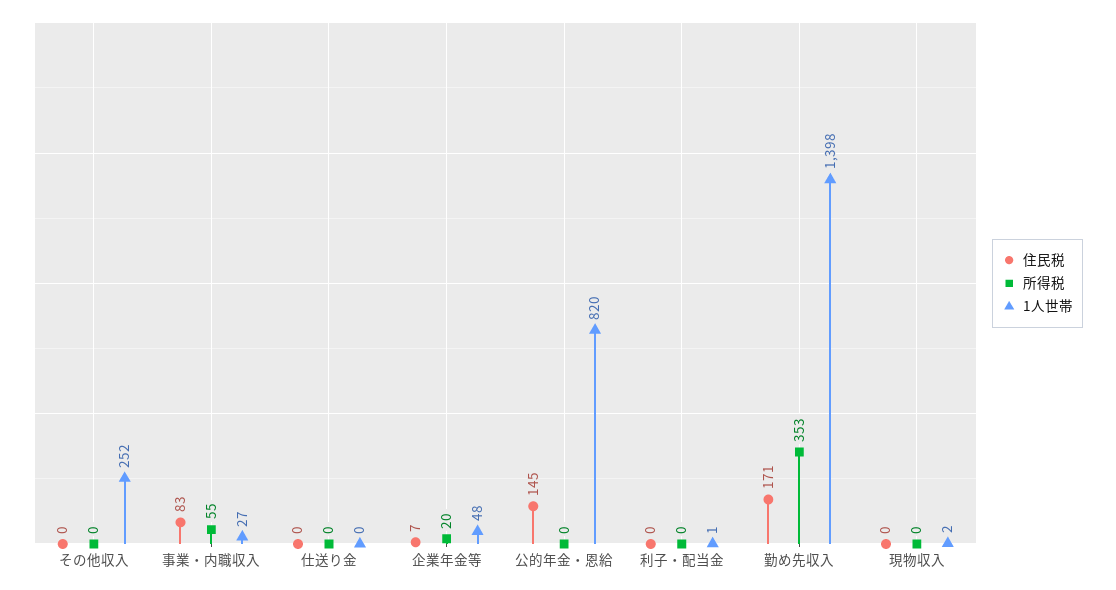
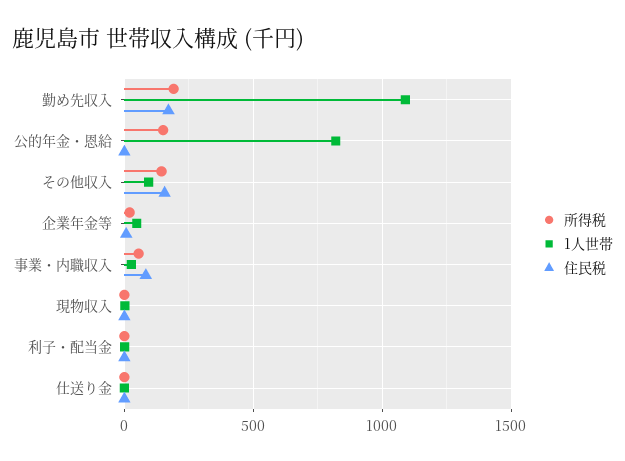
住民税, その他収入: 0 -> 150
所得税, その他収入: 0 -> 150
1人世帯, その他収入: 252 -> 100
住民税, 公的年金・恩給: 145 -> 0
所得税, 公的年金・恩給: 0 -> 150
所得税, 勤め先収入: 353 -> 200
1人世帯, 勤め先収入: 1398 -> 1100

